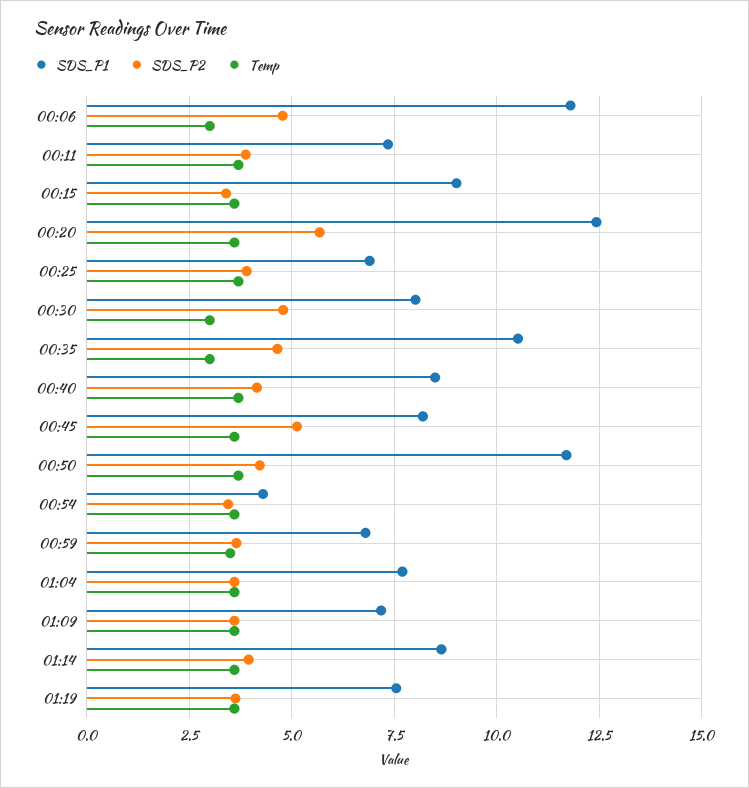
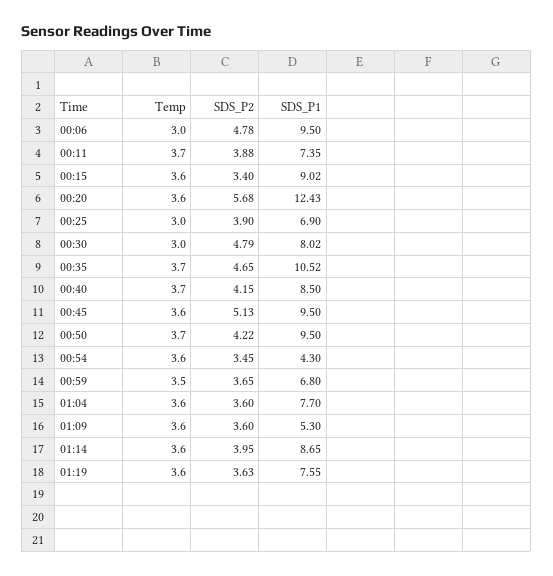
SDS_P1, 00:06: 11.75 -> 9.5
Temp, 00:25: 3.75 -> 3
Temp, 00:35: 3 -> 3.7
SDS_P1, 00:45: 8.25 -> 9.5
SDS_P1, 00:50: 11.75 -> 9.5
SDS_P1, 01:09: 7.25 -> 5.3

